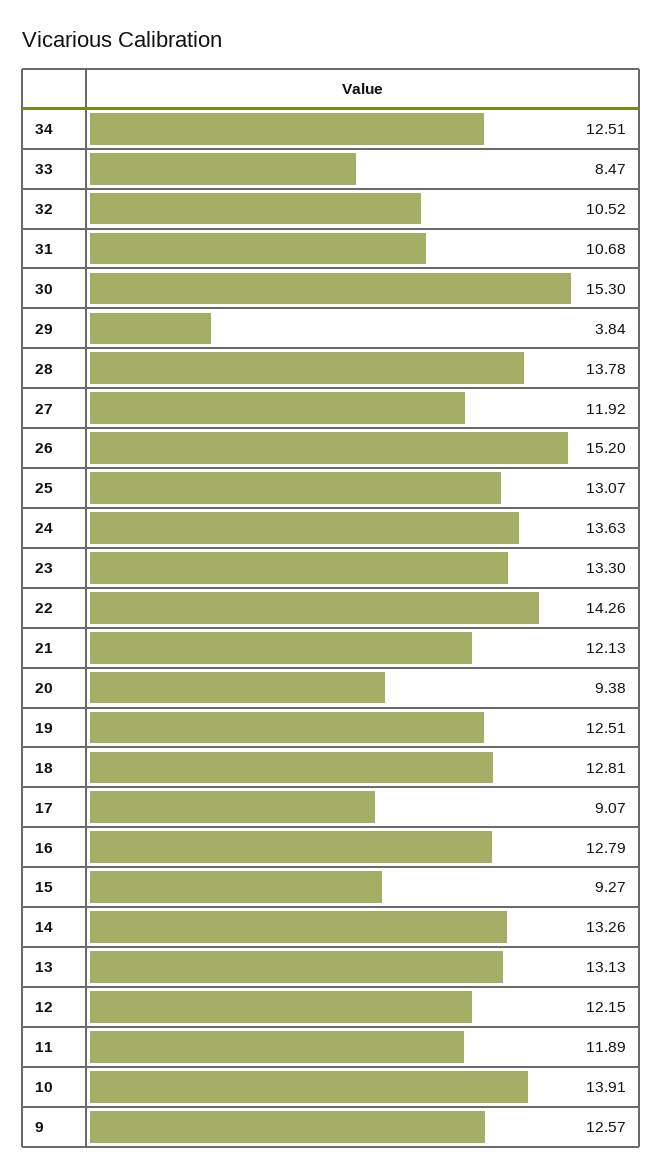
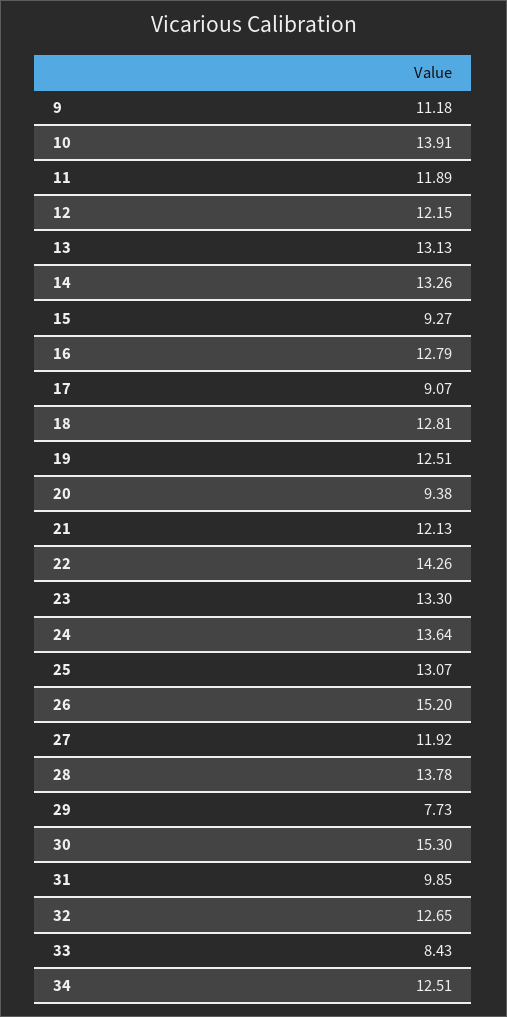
33: 8.47 -> 8.43
32: 10.52 -> 12.65
31: 10.68 -> 9.85
29: 3.84 -> 7.73
24: 13.63 -> 13.64
9: 12.57 -> 11.18

